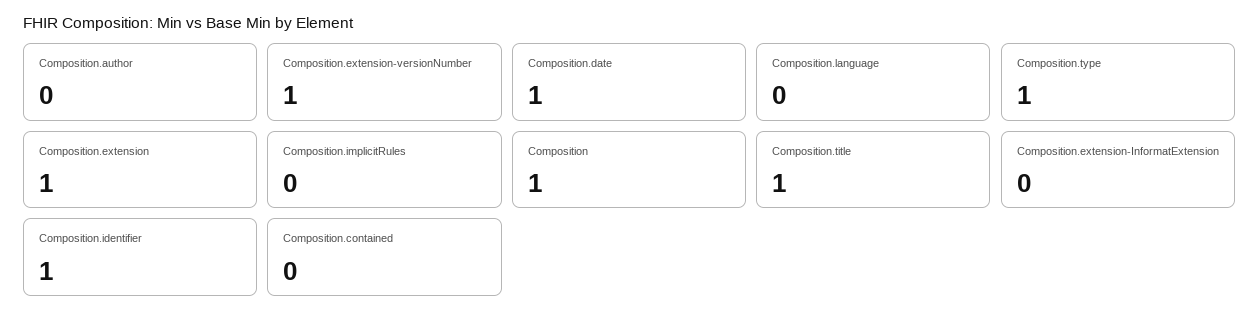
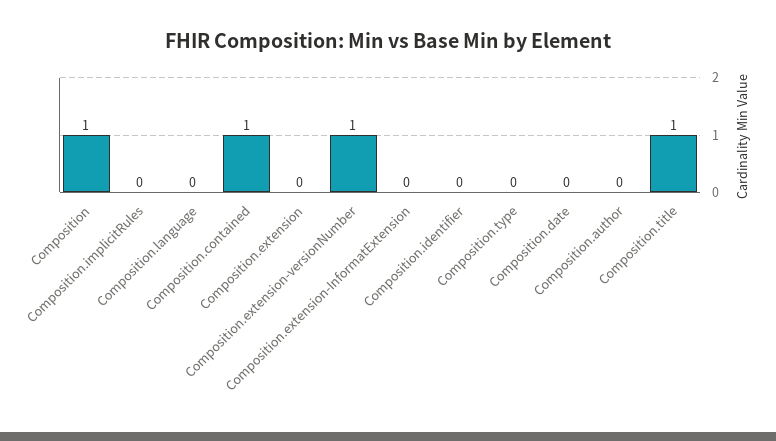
Composition.date: 1 -> 0
Composition.type: 1 -> 0
Composition.extension: 1 -> 0
Composition.identifier: 1 -> 0
Composition.contained: 0 -> 1

